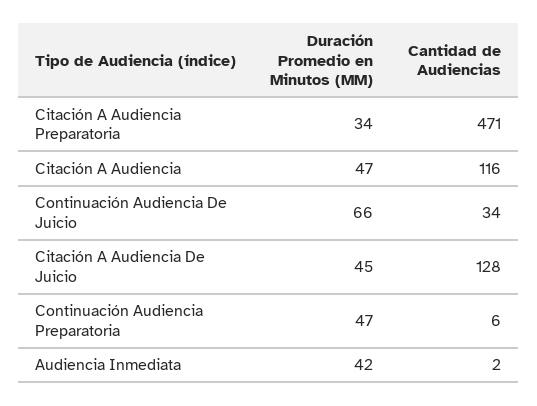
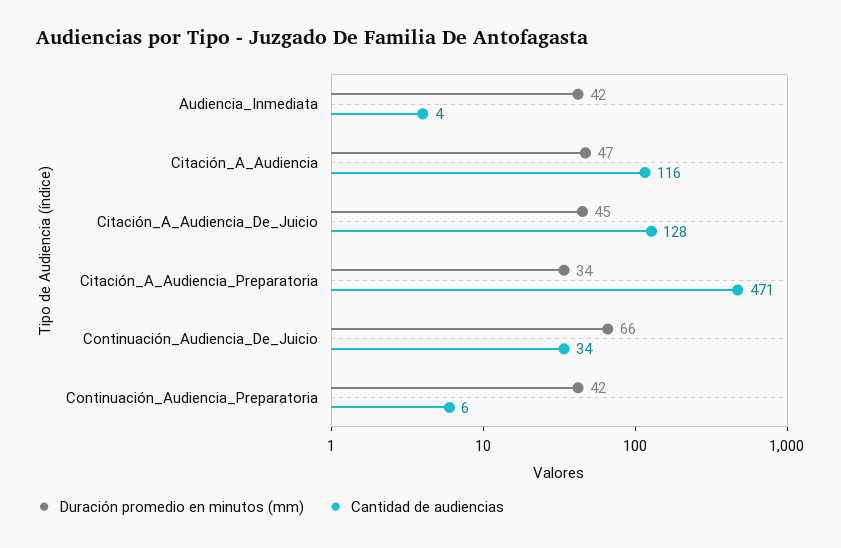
Duración Promedio en Minutos (MM), Continuación Audiencia Preparatoria: 47 -> 42
Cantidad de Audiencias, Audiencia Inmediata: 2 -> 4

